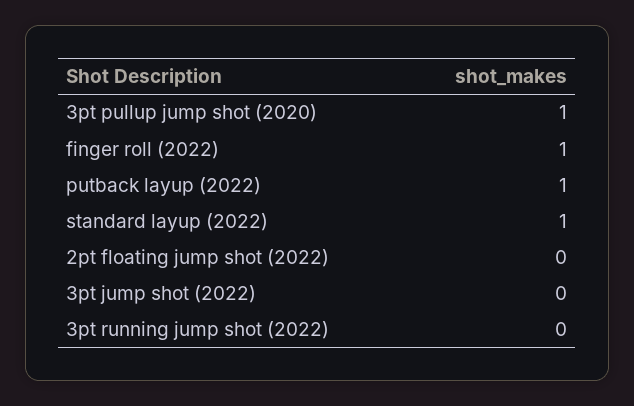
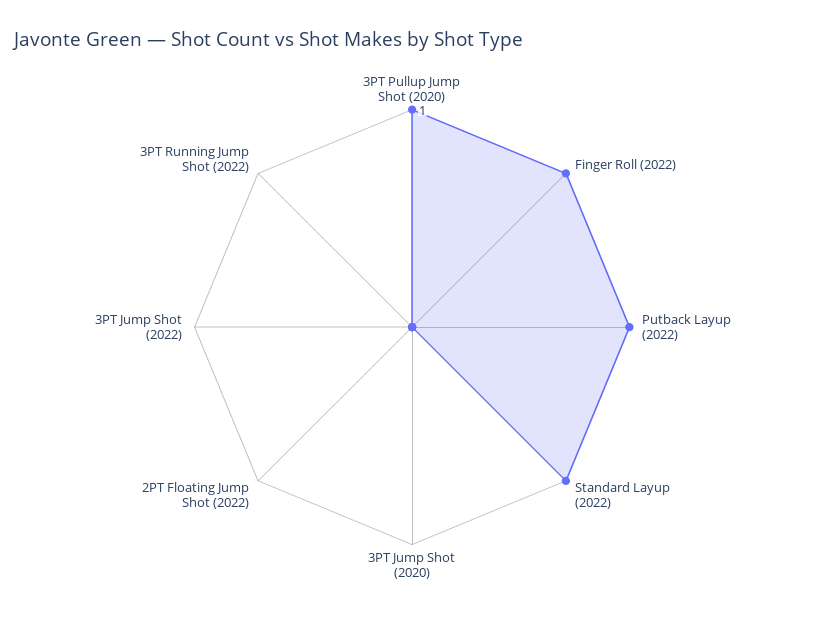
3PT Jump Shot (2020): none -> 0

